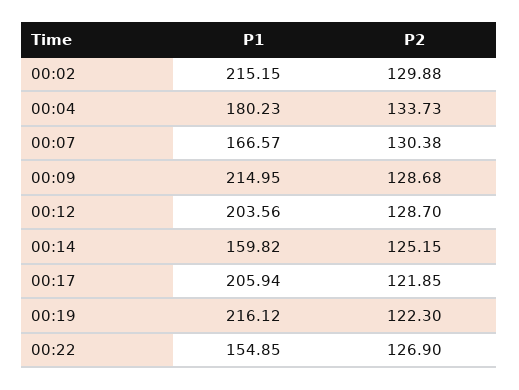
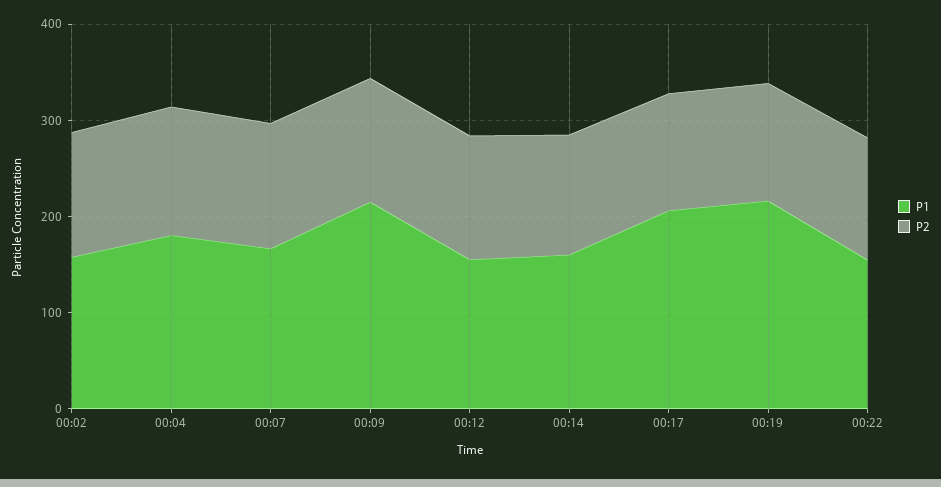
P1, 00:02: 215.15 -> 160
P1, 00:12: 203.56 -> 160

